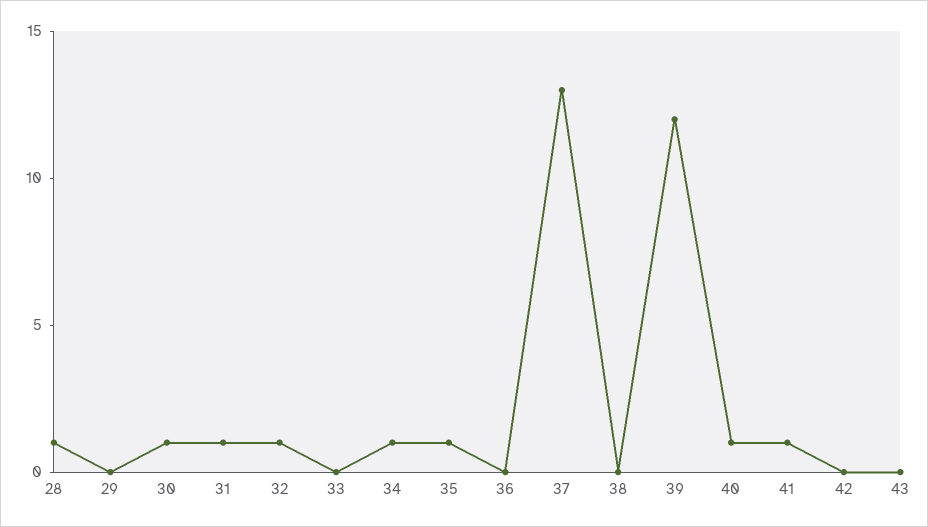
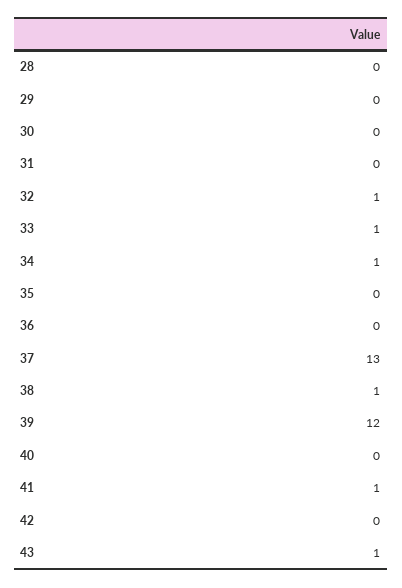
28: 1 -> 0
30: 1 -> 0
31: 1 -> 0
33: 0 -> 1
35: 1 -> 0
38: 0 -> 1
40: 1 -> 0
43: 0 -> 1

